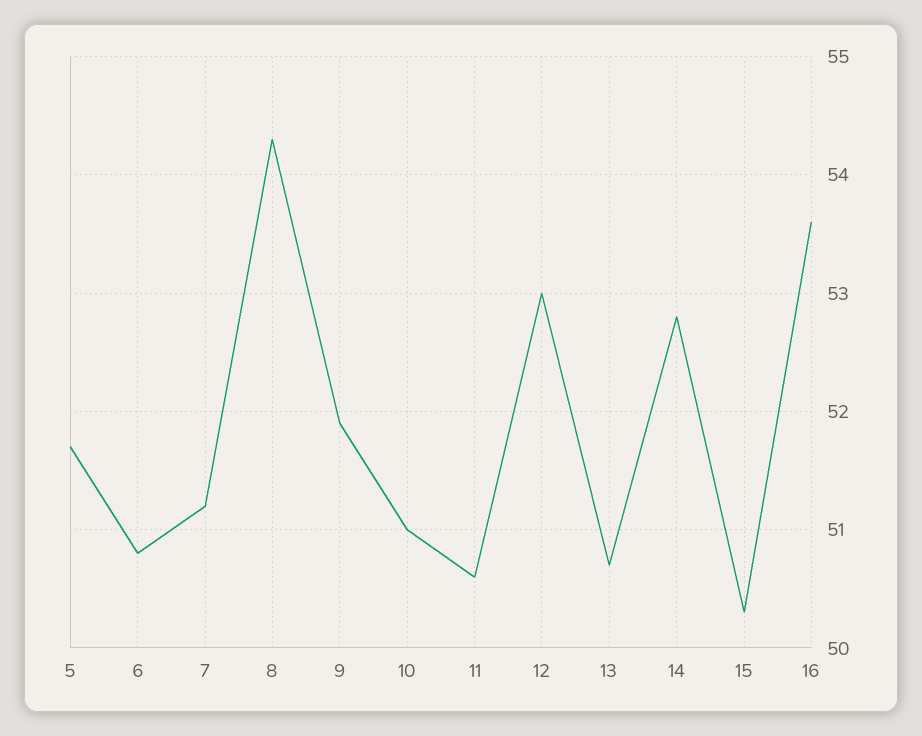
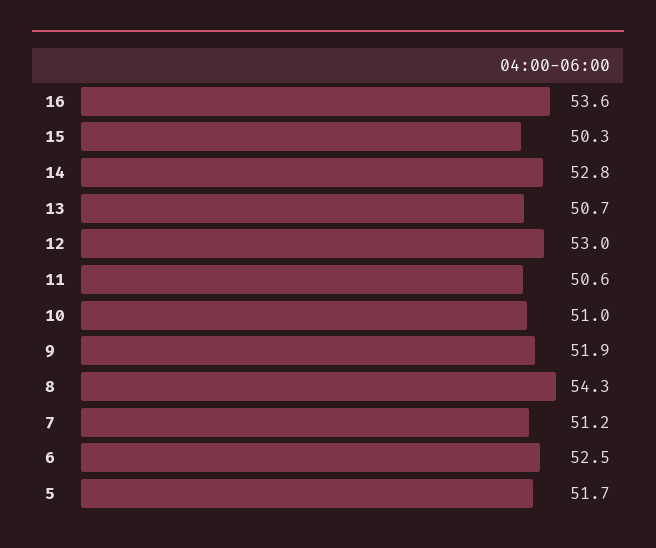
6: 50.8 -> 52.5

